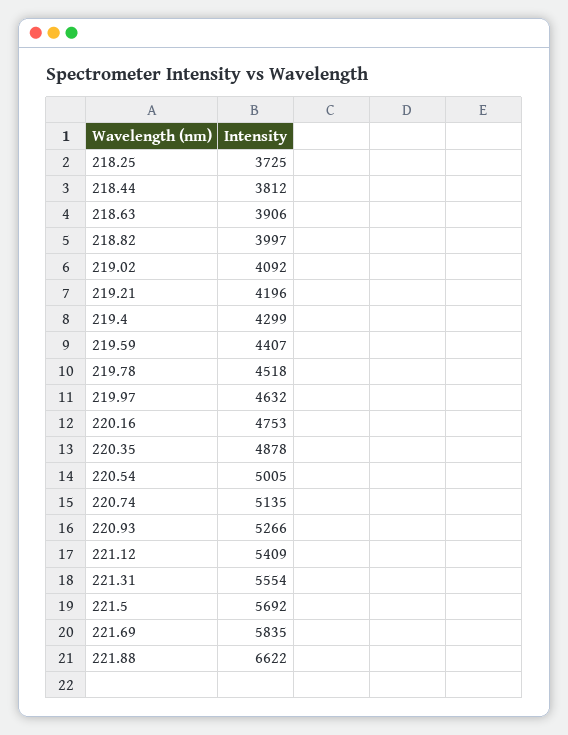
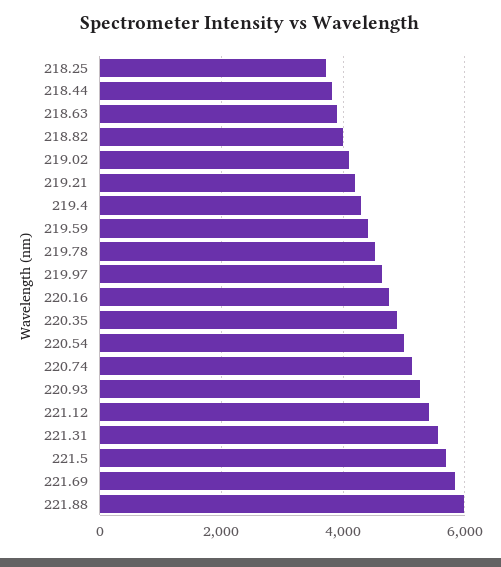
221.88: 6622 -> 6000

